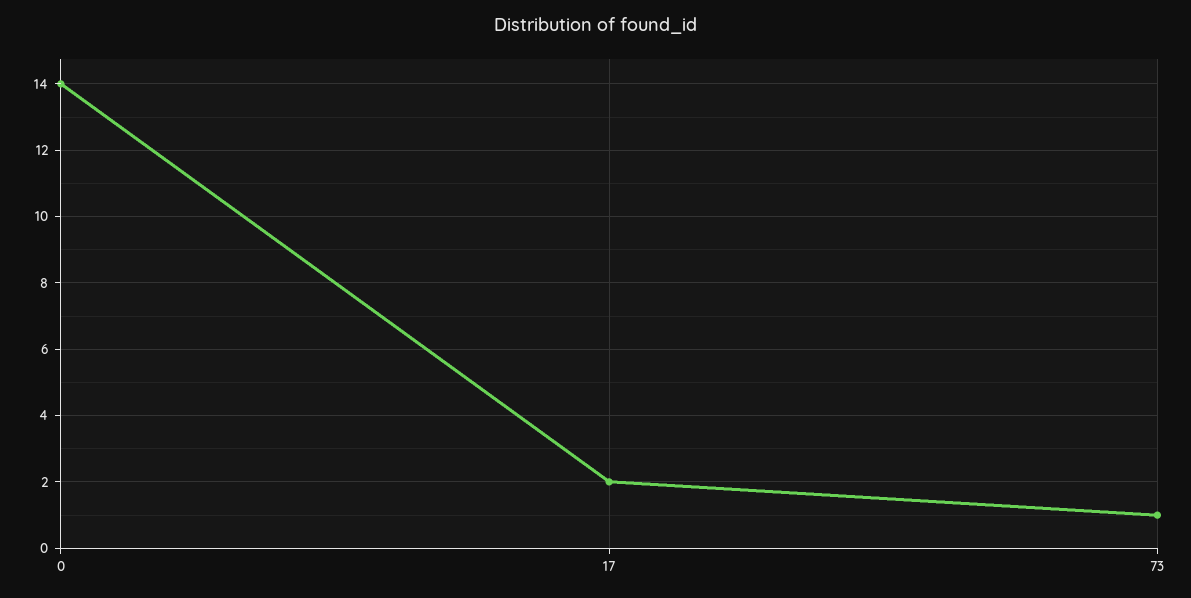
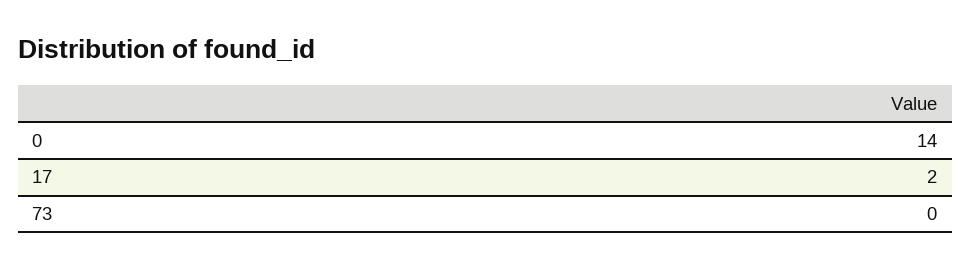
73: 1 -> 0

